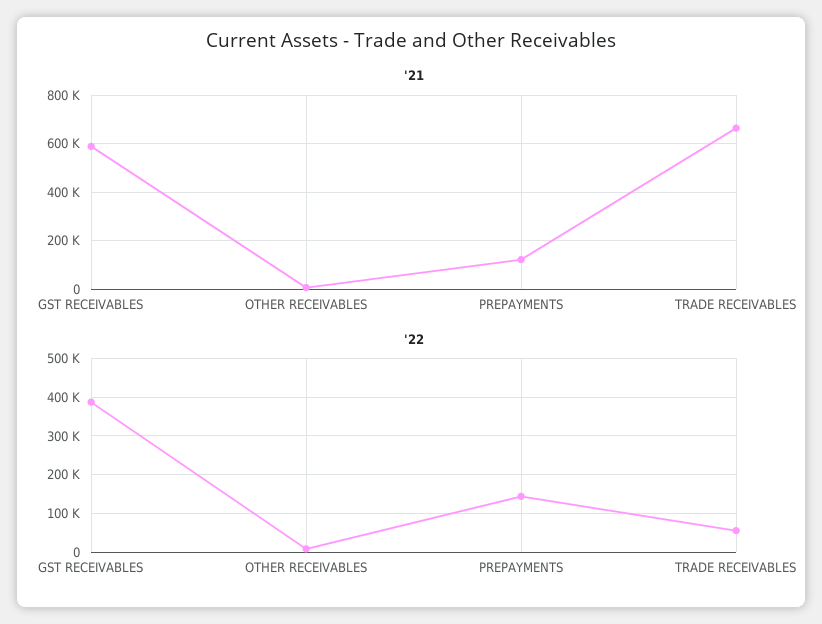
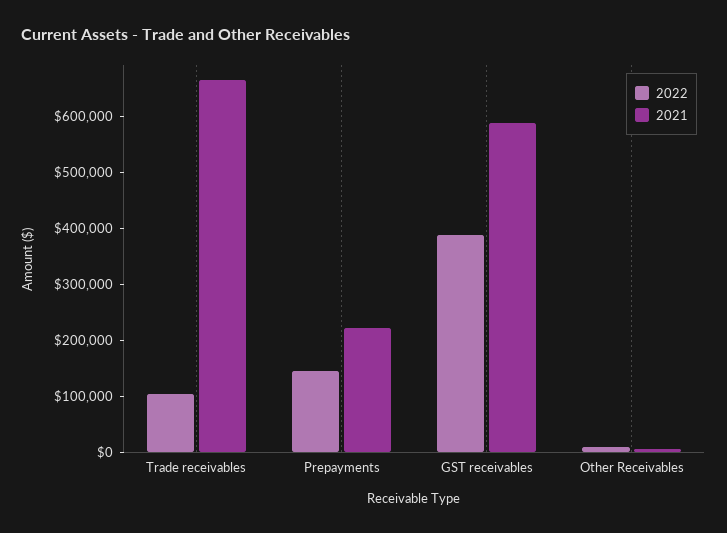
'21, PREPAYMENTS: 125000 -> 220000
'22, TRADE RECEIVABLES: 60000 -> 100000

